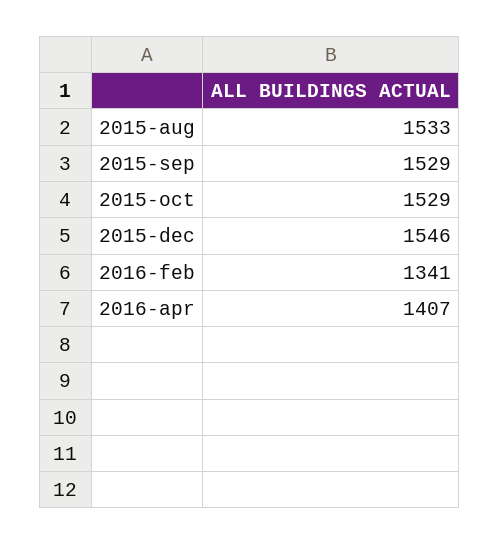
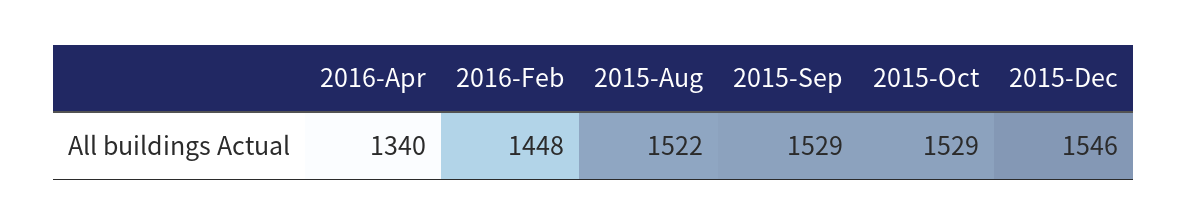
2015-aug: 1533 -> 1522
2016-feb: 1341 -> 1448
2016-apr: 1407 -> 1340

